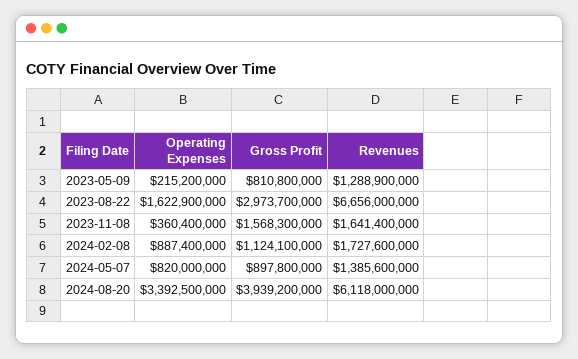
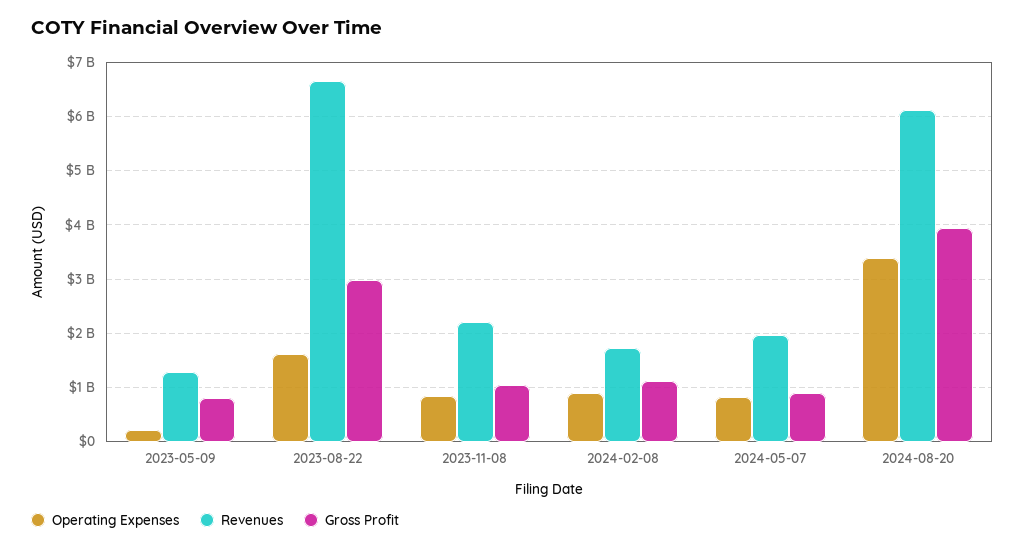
Operating Expenses, 2023-11-08: 360400000 -> 800000000
Gross Profit, 2023-11-08: 1568300000 -> 1000000000
Revenues, 2023-11-08: 1641400000 -> 2200000000
Revenues, 2024-05-07: 1385600000 -> 2000000000

